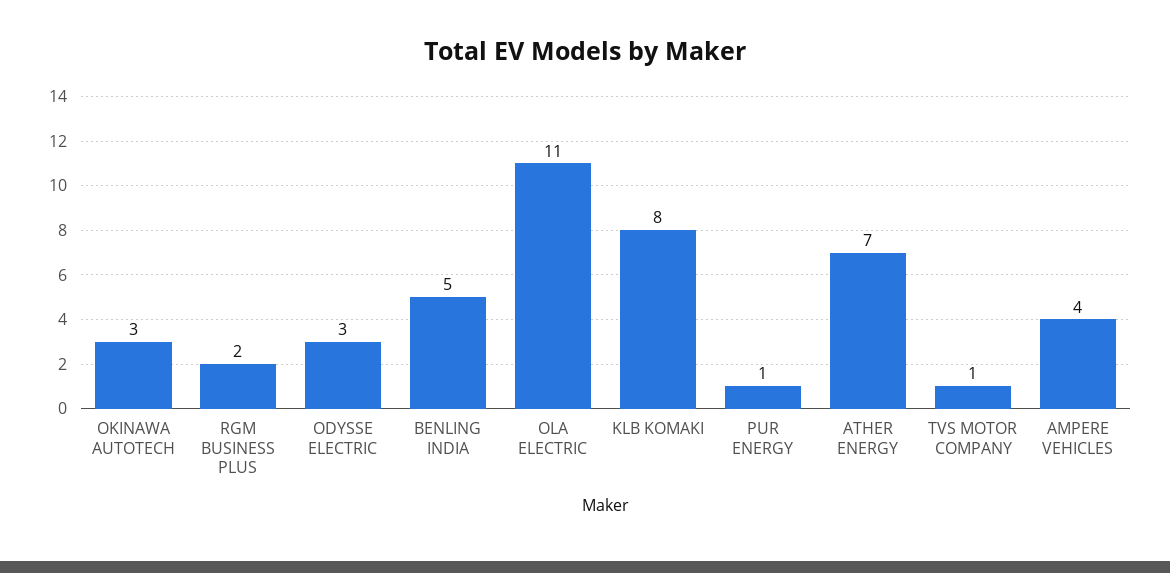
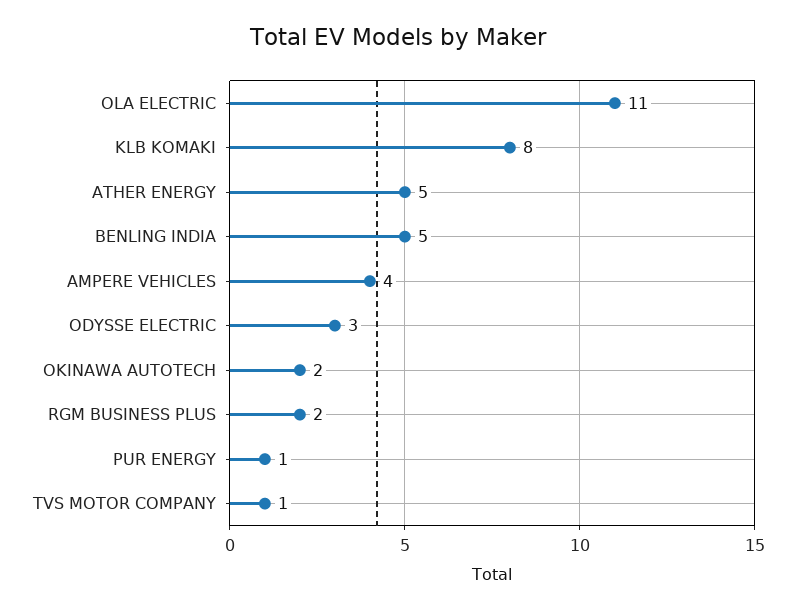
OKINAWA AUTOTECH: 3 -> 2
ATHER ENERGY: 7 -> 5

